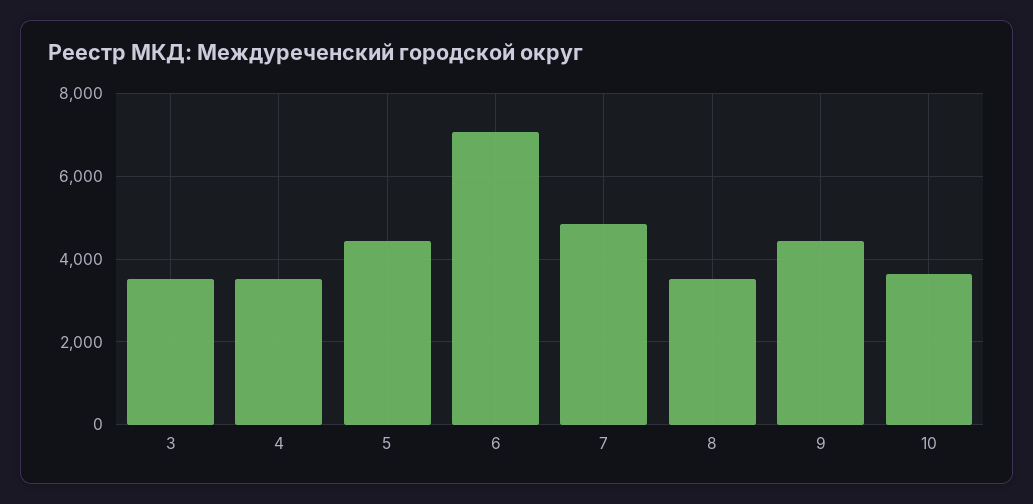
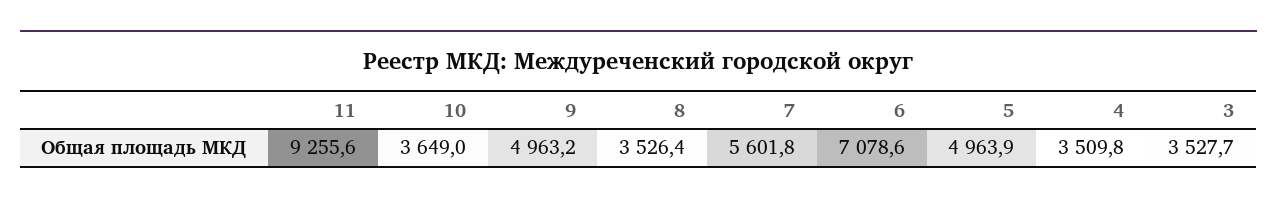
5: 4400 -> 4963.9
7: 4800 -> 5601.8
9: 4400 -> 4963.2
11: none -> 9255.6

